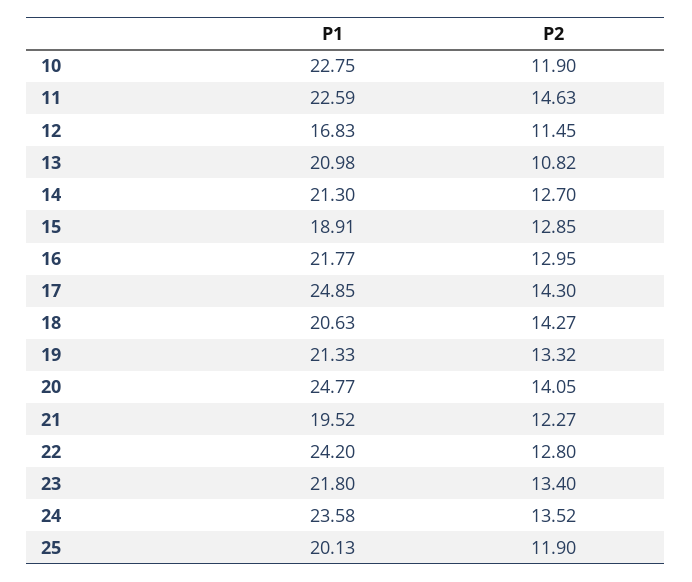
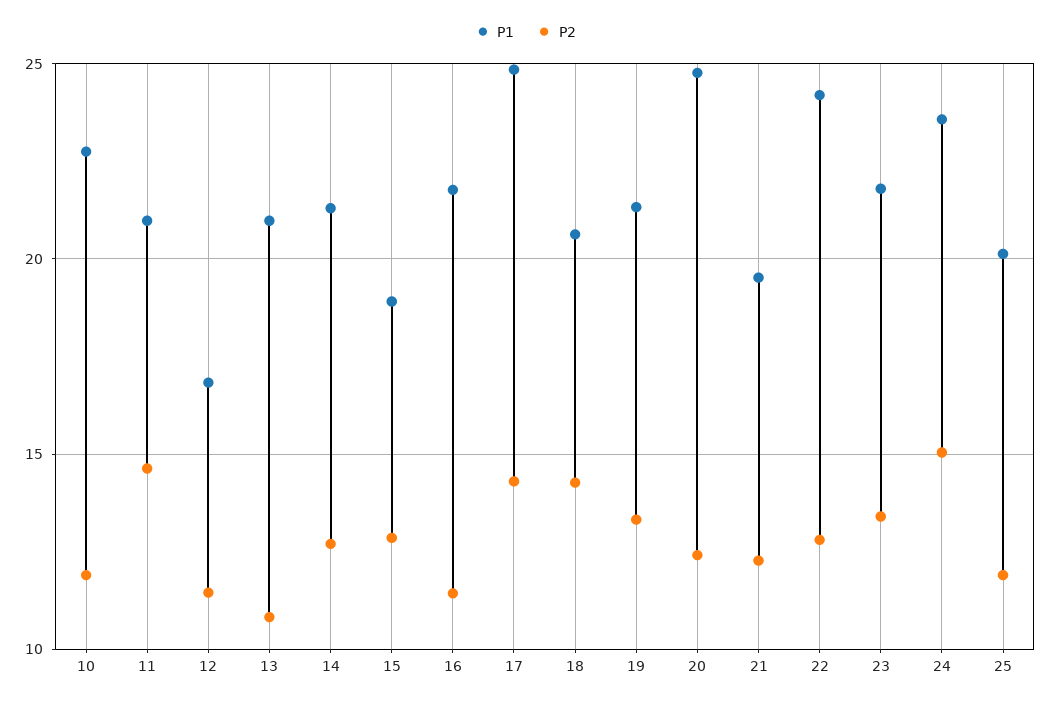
P1, 11: 22.59 -> 21
P2, 16: 12.95 -> 11.5
P2, 20: 14.05 -> 12.5
P2, 24: 13.52 -> 15

